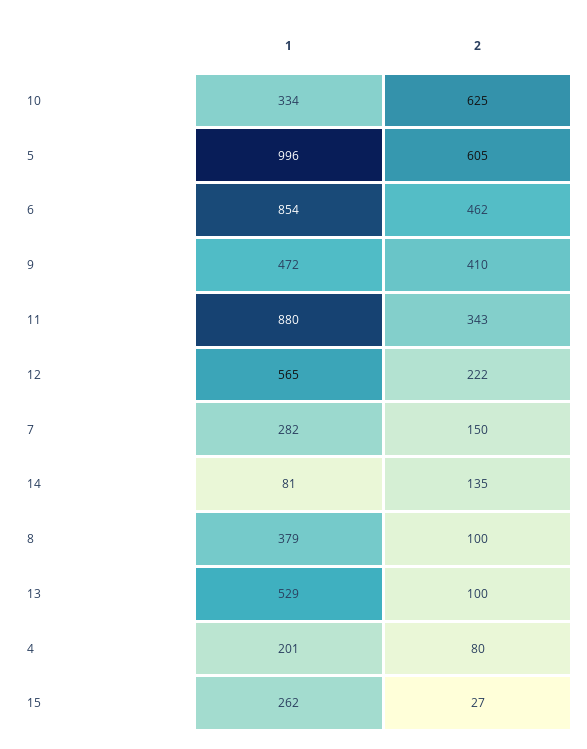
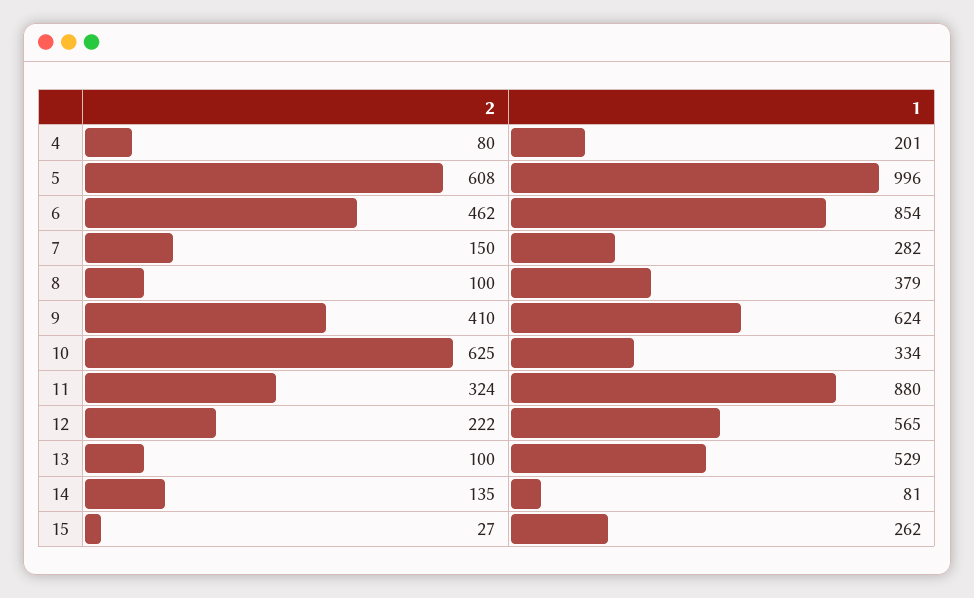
2, 5: 605 -> 608
1, 9: 472 -> 624
2, 11: 343 -> 324

